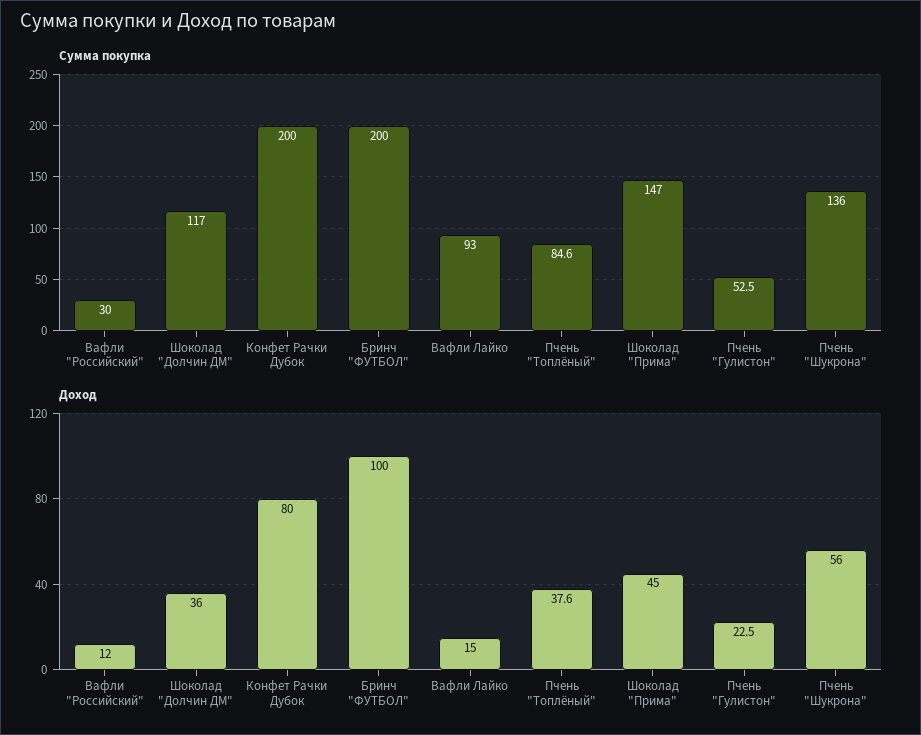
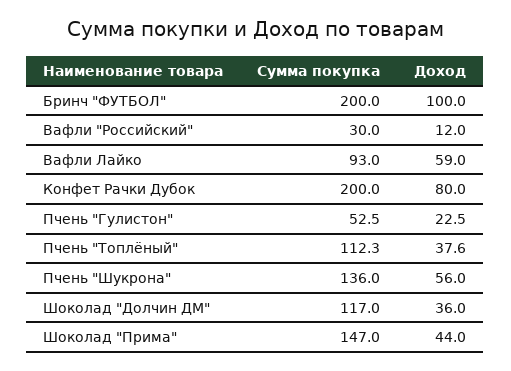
Сумма покупка, Пчень "Топлёный": 84.6 -> 112.3
Доход, Вафли Лайко: 15 -> 59
Доход, Шоколад "Прима": 45 -> 44

